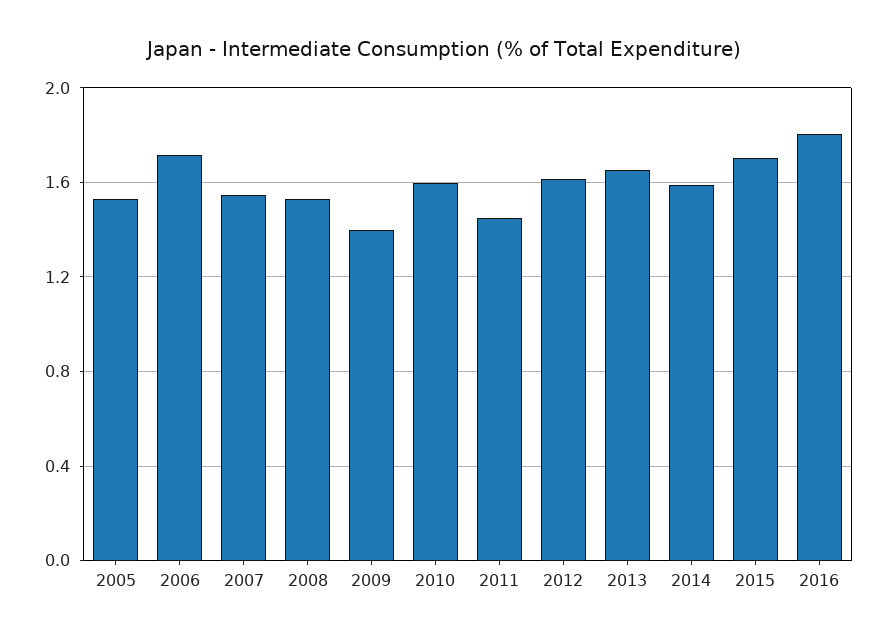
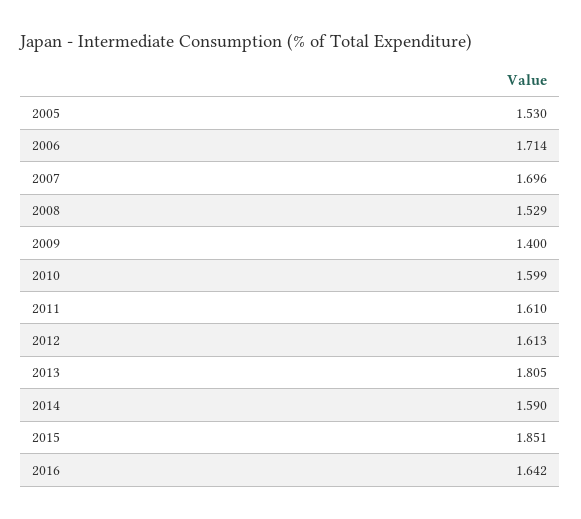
2007: 1.55 -> 1.696
2011: 1.45 -> 1.61
2013: 1.65 -> 1.805
2015: 1.7 -> 1.851
2016: 1.8 -> 1.642

